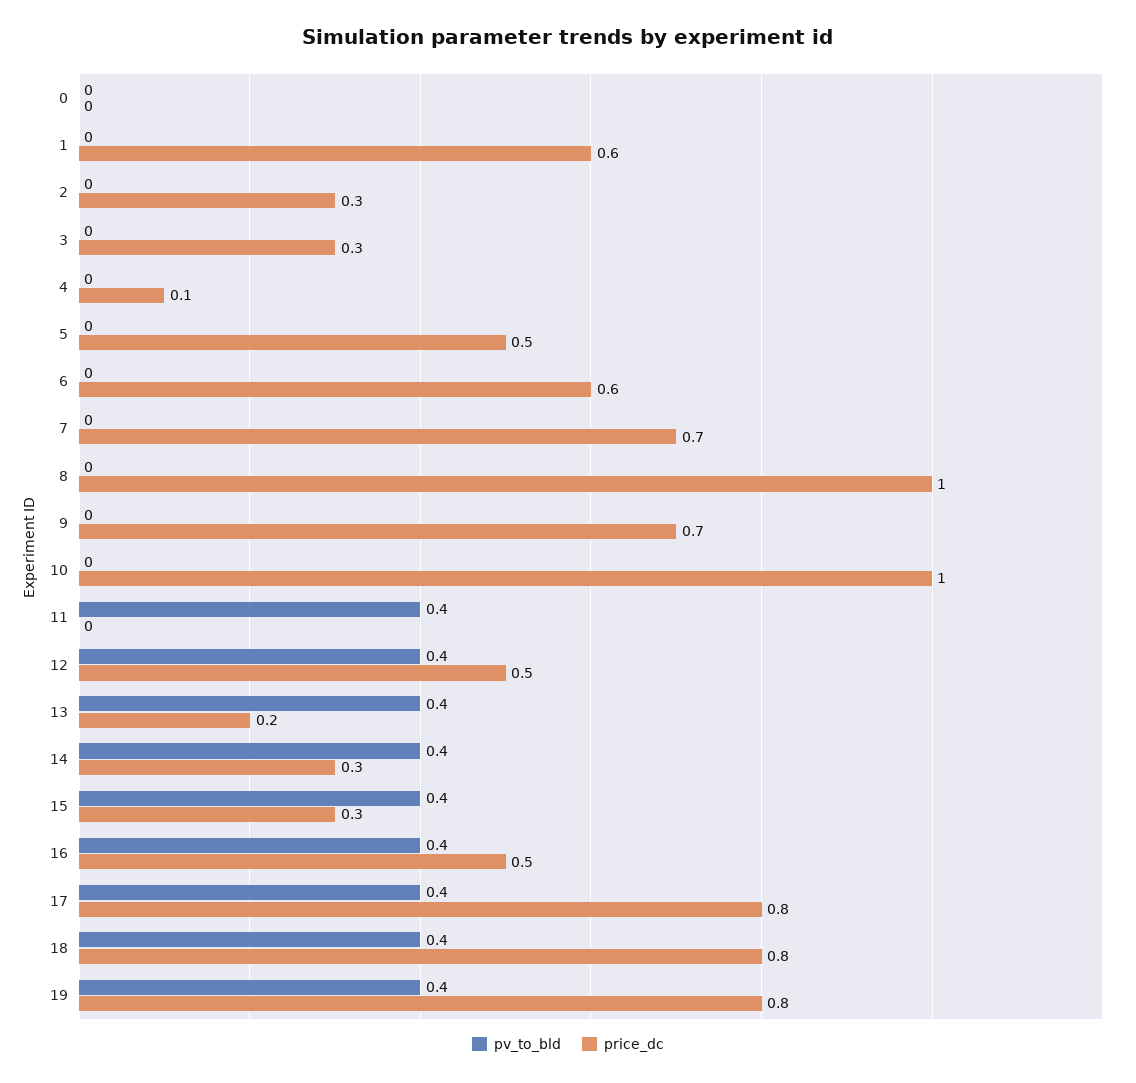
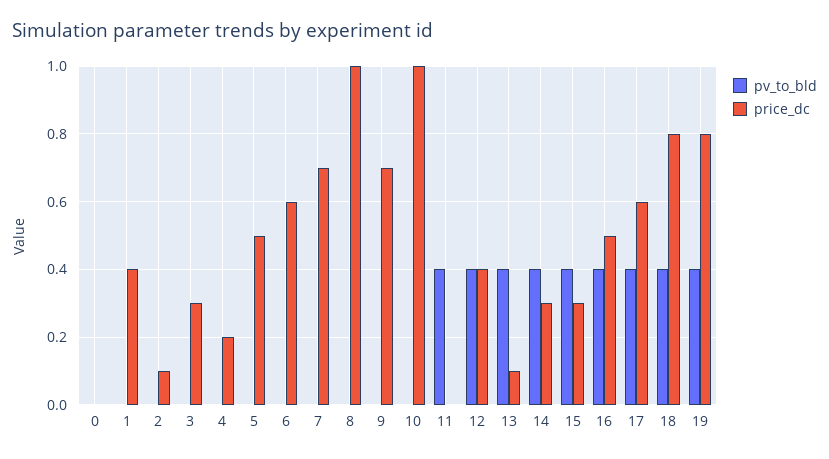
price_dc, 1: 0.6 -> 0.4
price_dc, 2: 0.3 -> 0.1
price_dc, 4: 0.1 -> 0.2
price_dc, 12: 0.5 -> 0.4
price_dc, 13: 0.2 -> 0.1
price_dc, 17: 0.8 -> 0.6

